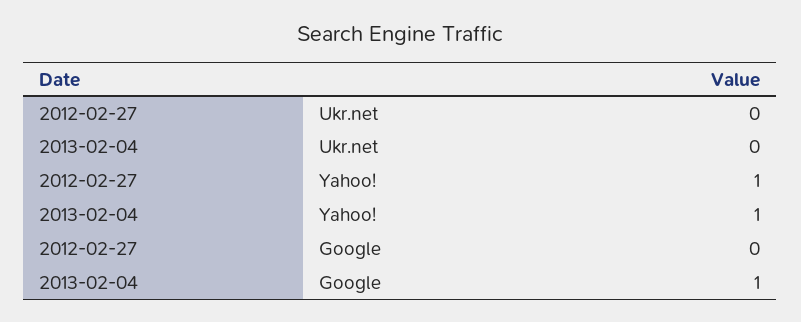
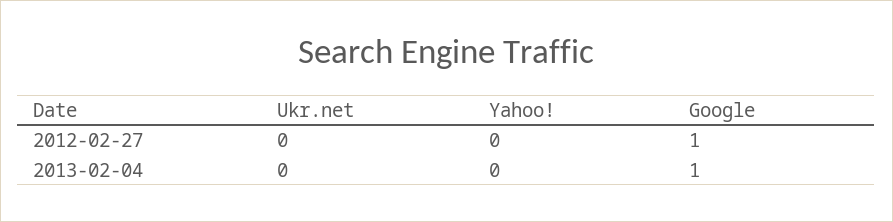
2012-02-27, Yahoo!: 1 -> 0
2013-02-04, Yahoo!: 1 -> 0
2012-02-27, Google: 0 -> 1

